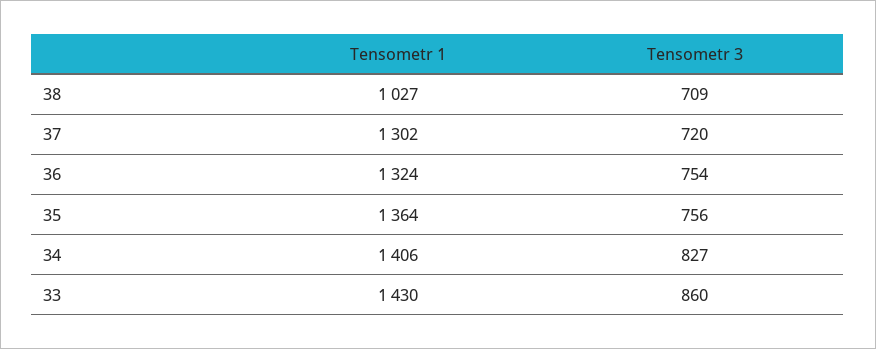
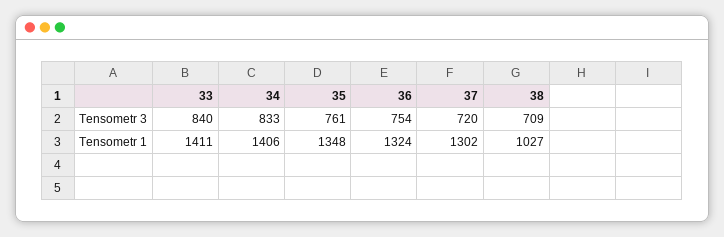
Tensometr 1, 35: 1364 -> 1348
Tensometr 3, 35: 756 -> 761
Tensometr 3, 34: 827 -> 833
Tensometr 1, 33: 1430 -> 1411
Tensometr 3, 33: 860 -> 840

